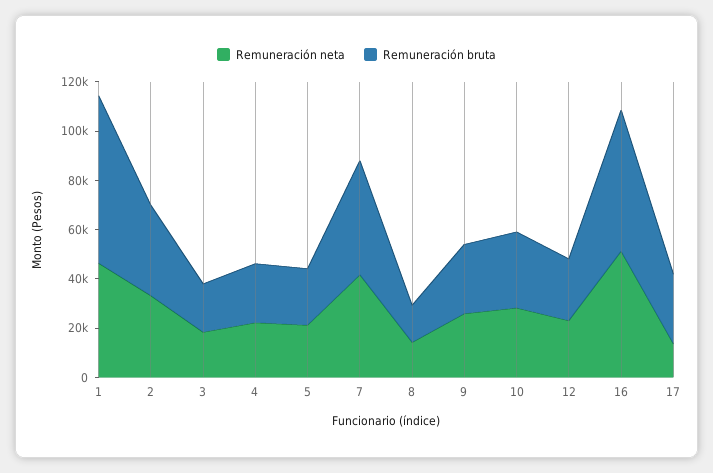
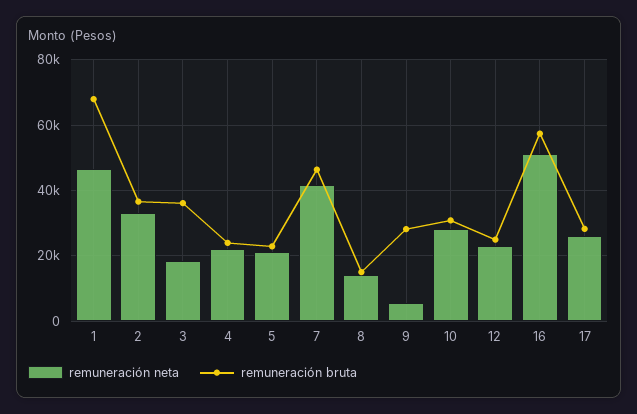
Remuneración bruta, 3: 20000 -> 36000
Remuneración neta, 9: 25000 -> 6000
Remuneración neta, 17: 15000 -> 26000

